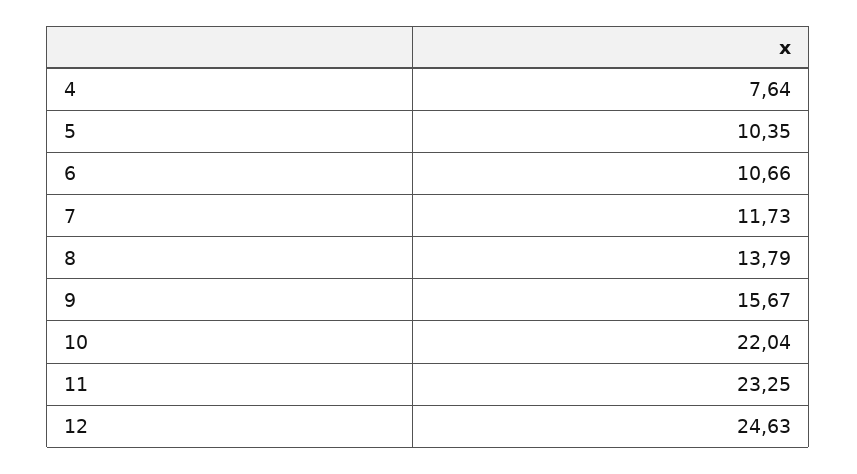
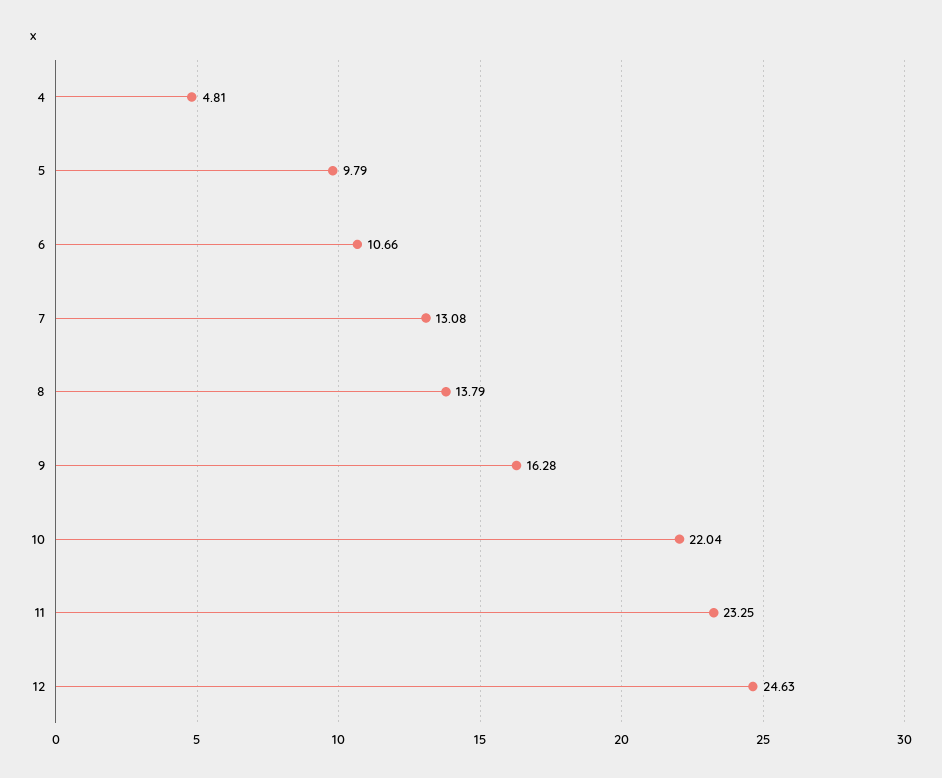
4: 7.64 -> 4.81
5: 10.35 -> 9.79
7: 11.73 -> 13.08
9: 15.67 -> 16.28

